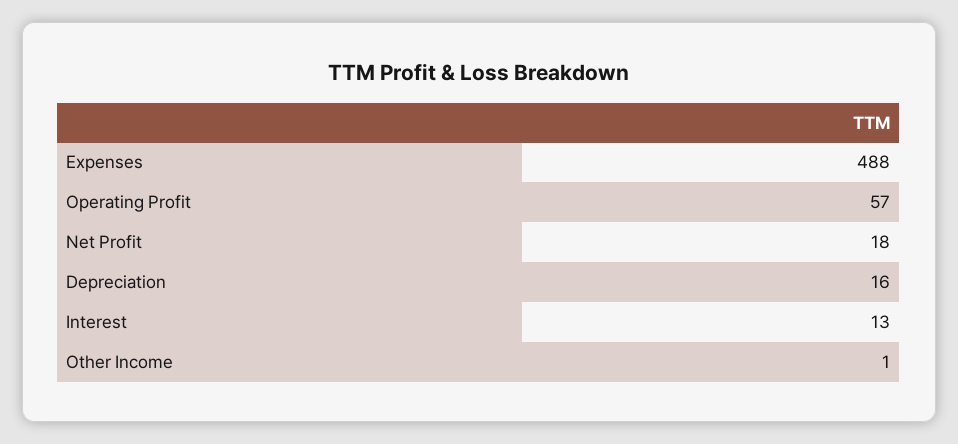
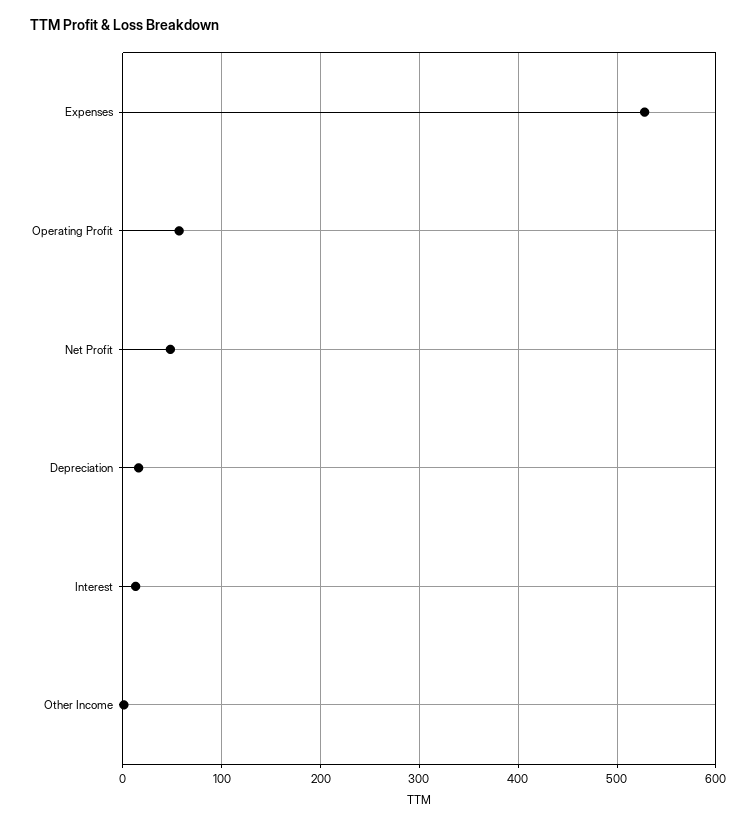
Expenses: 488 -> 530
Net Profit: 18 -> 50

